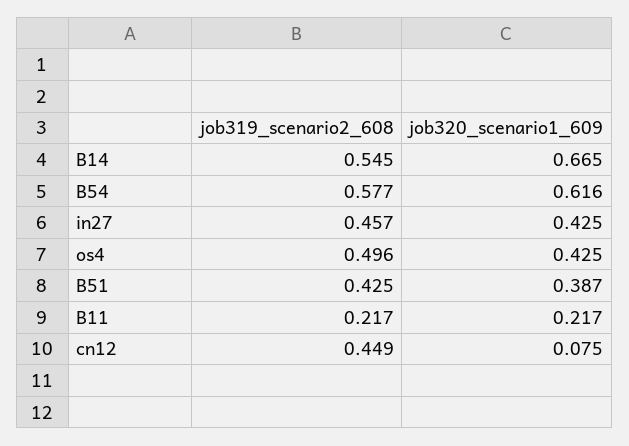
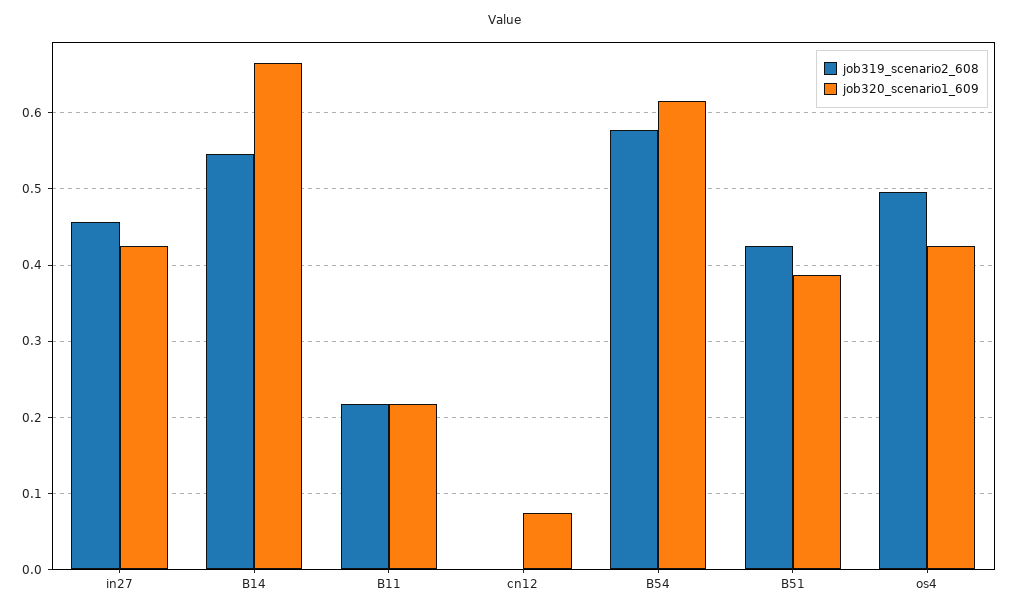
job319_scenario2_608, cn12: 0.449 -> 0

